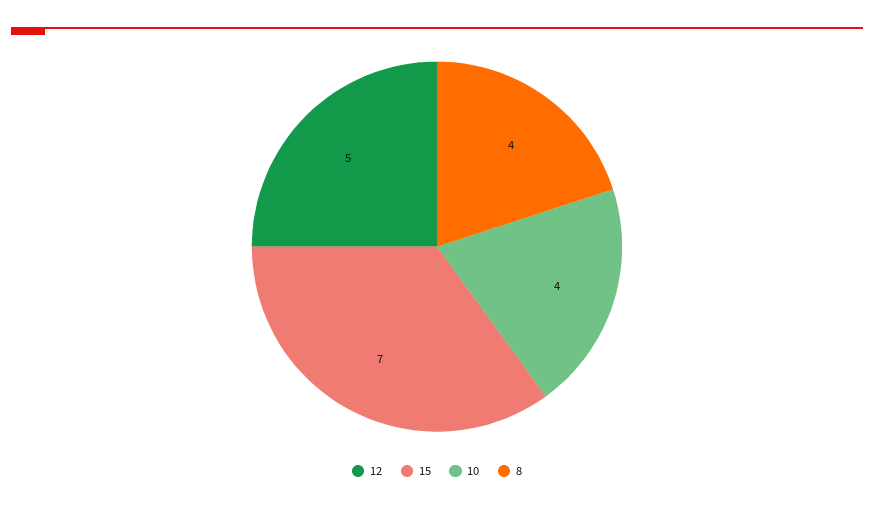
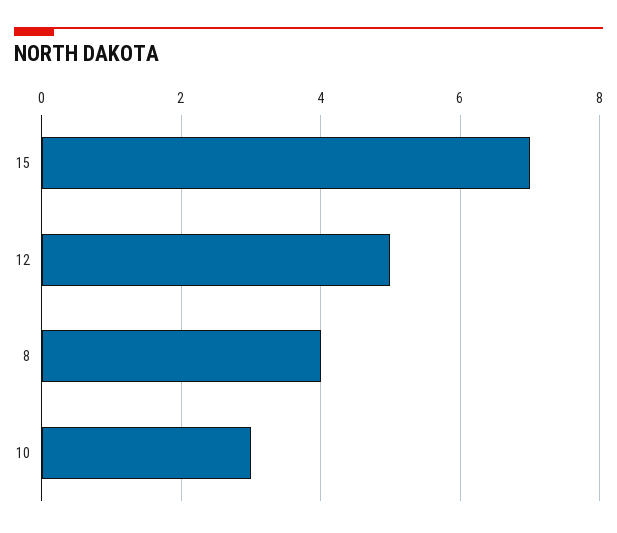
10: 4 -> 3

